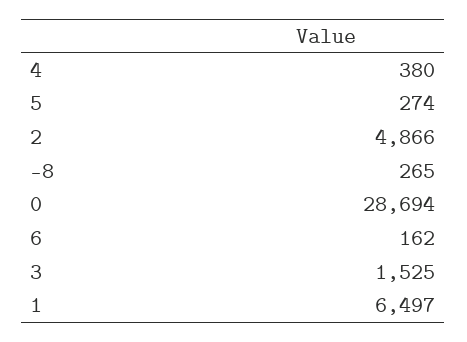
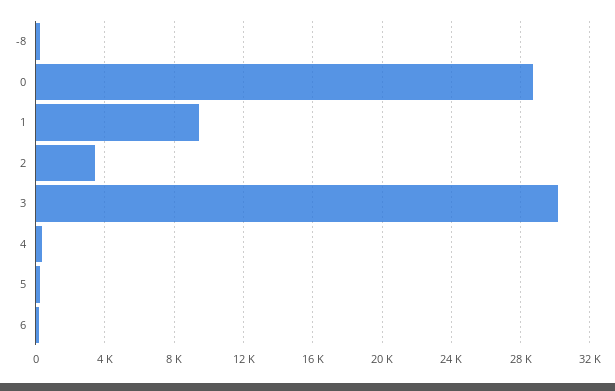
2: 4866 -> 3500
3: 1525 -> 30000
1: 6497 -> 9500

